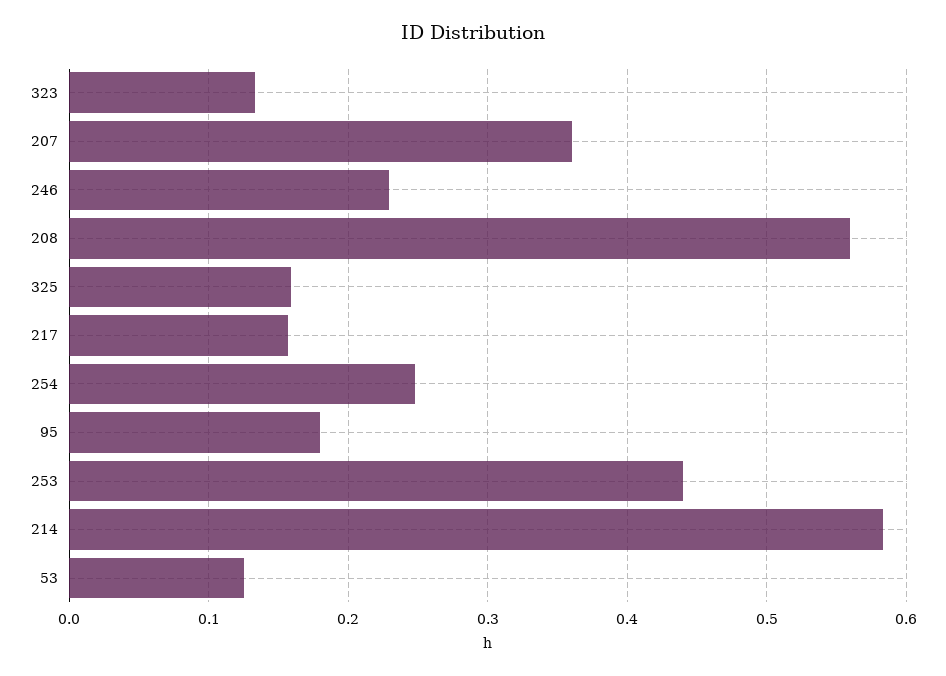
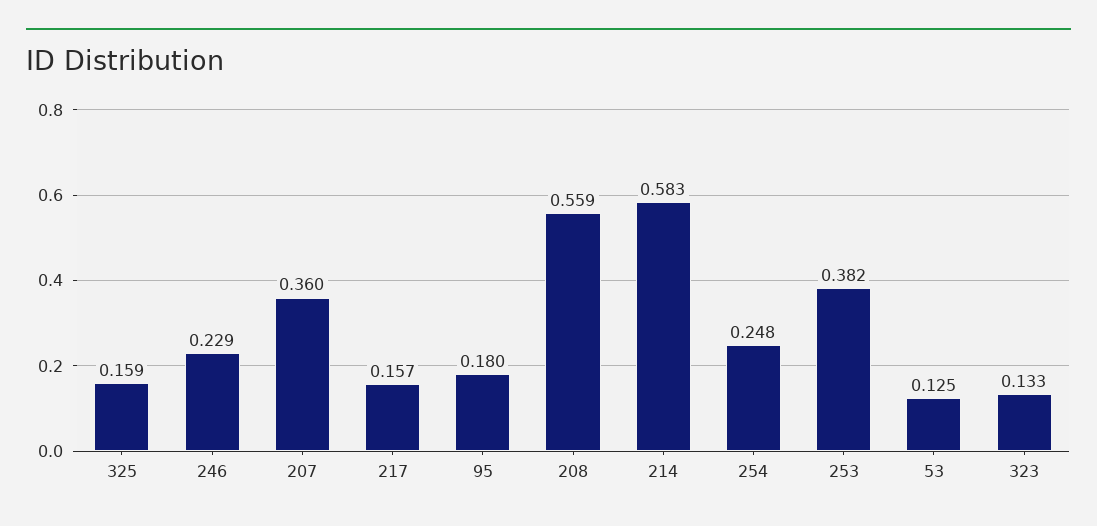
253: 0.44 -> 0.382

